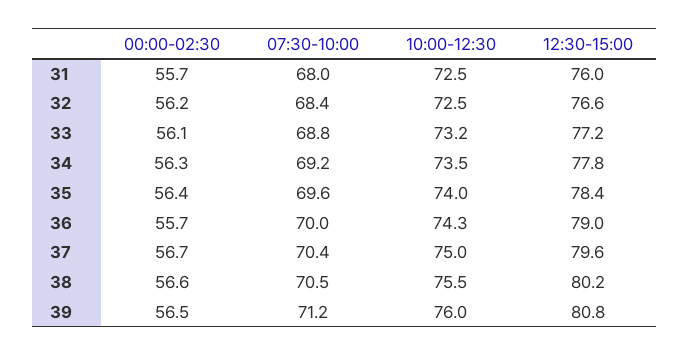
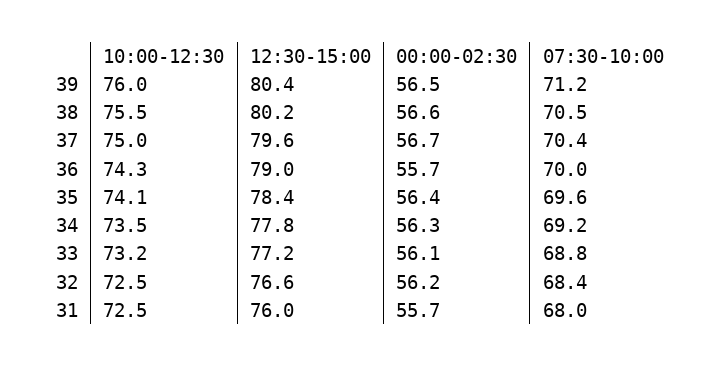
10:00-12:30, 35: 74 -> 74.1
12:30-15:00, 39: 80.8 -> 80.4

